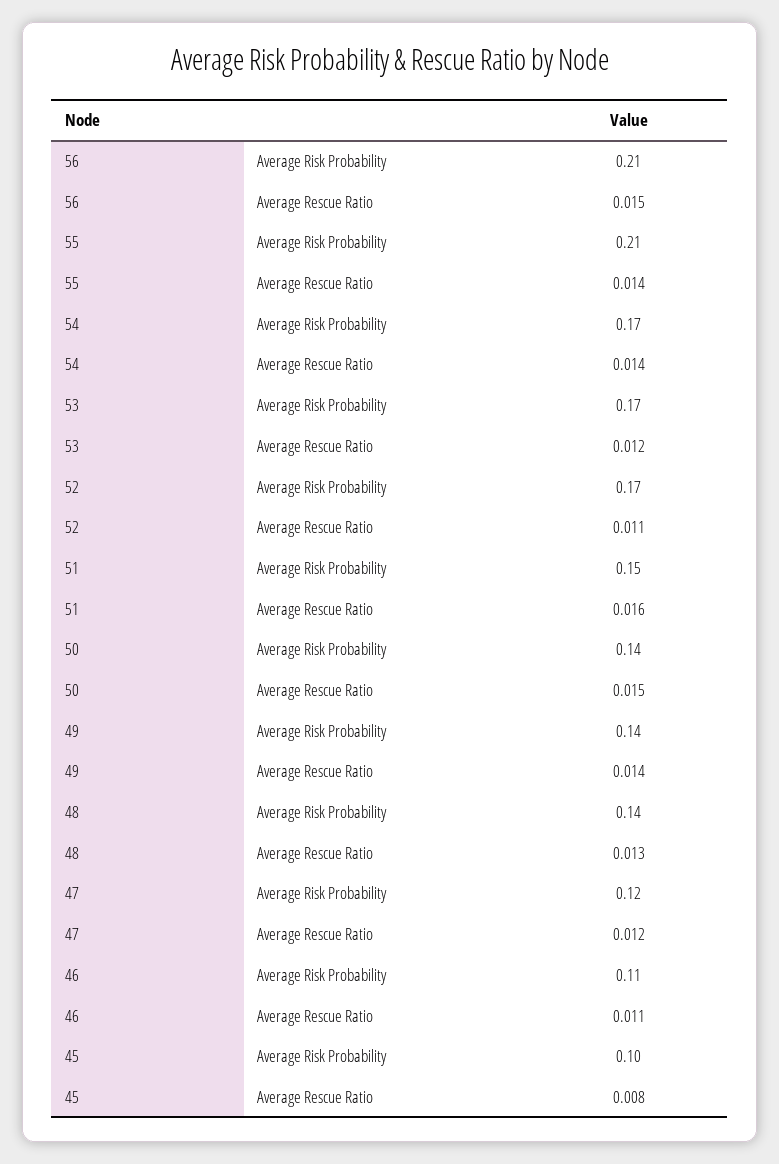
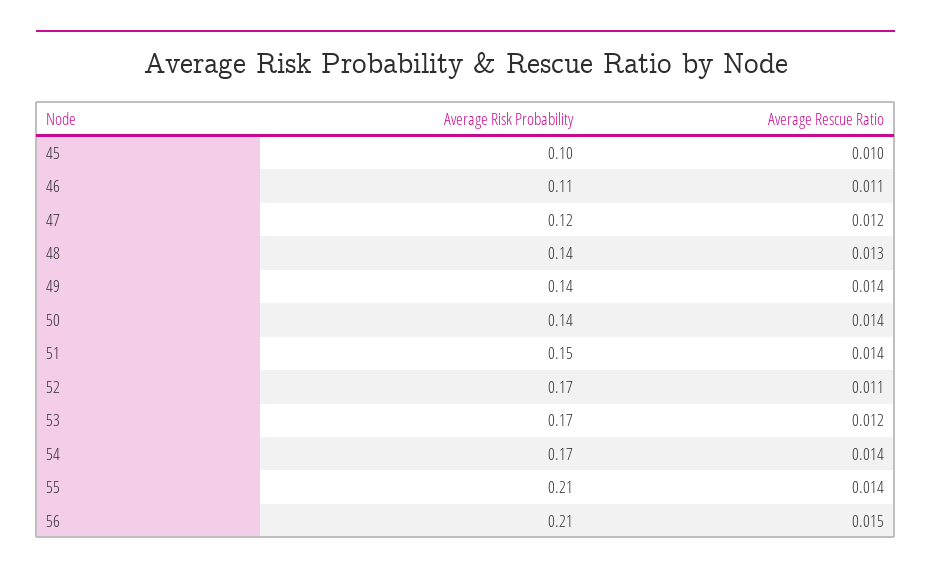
51, Average Rescue Ratio: 0.016 -> 0.014
50, Average Rescue Ratio: 0.015 -> 0.014
45, Average Rescue Ratio: 0.008 -> 0.01

